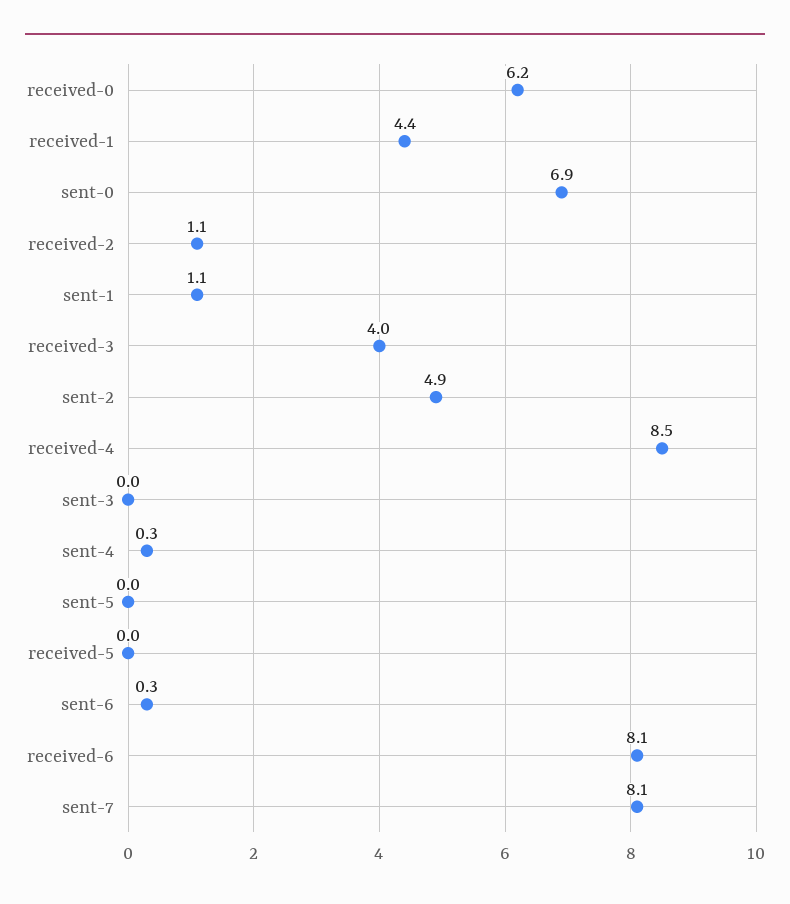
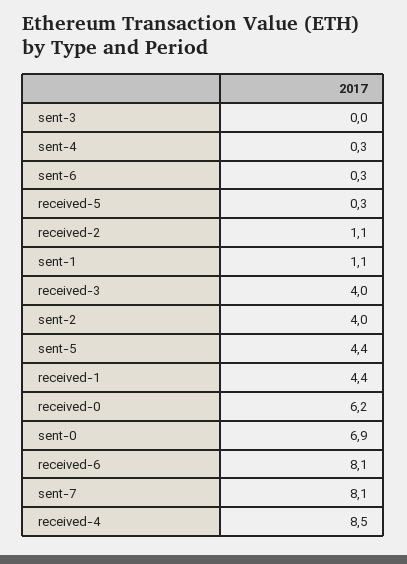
sent-2: 4.9 -> 4
sent-5: 0 -> 4.4
received-5: 0 -> 0.3

